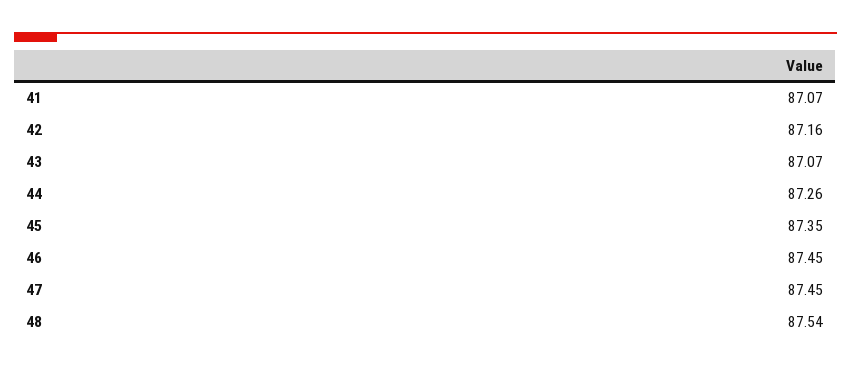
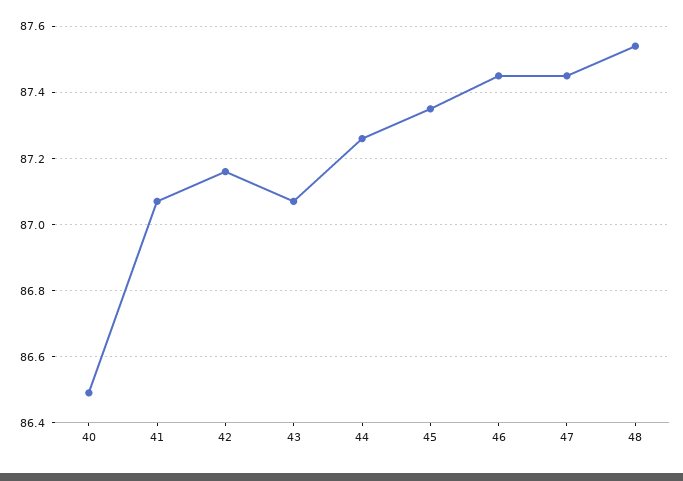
40: none -> 86.5

